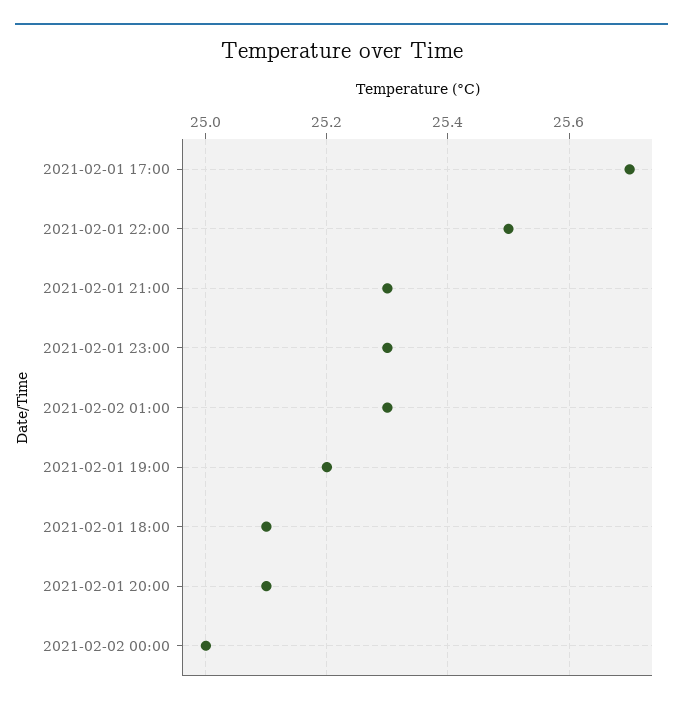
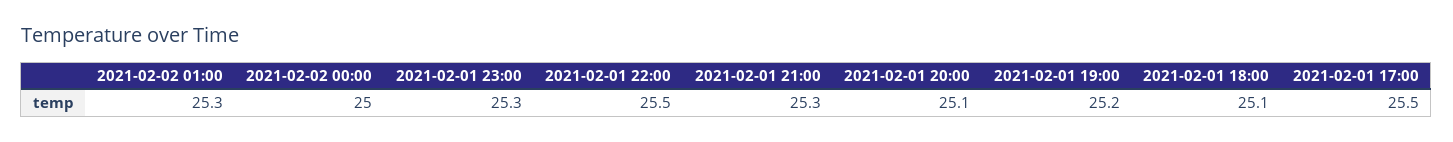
2021-02-01 17:00: 25.7 -> 25.5

